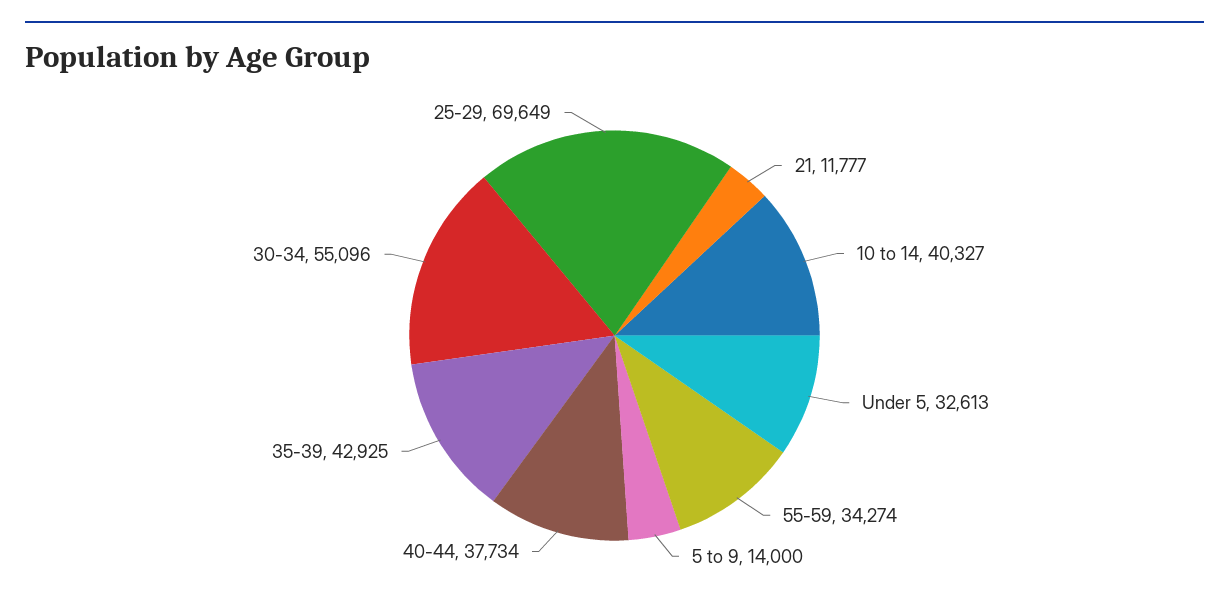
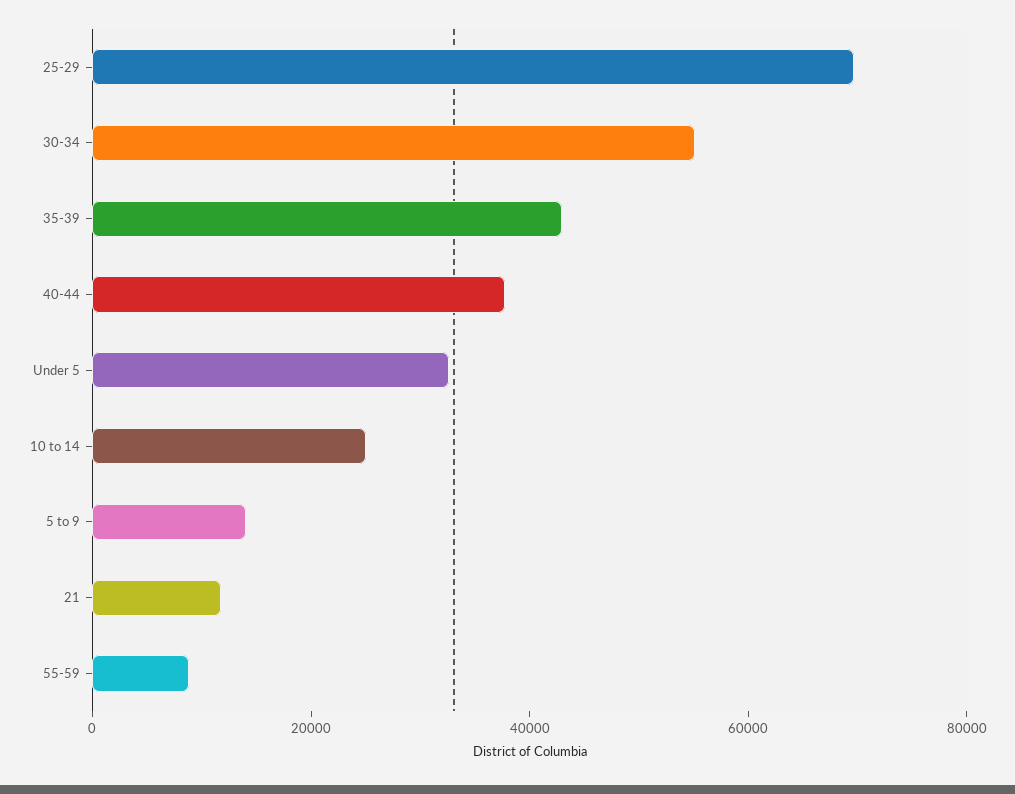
10 to 14: 40327 -> 25000
55-59: 34274 -> 10000

